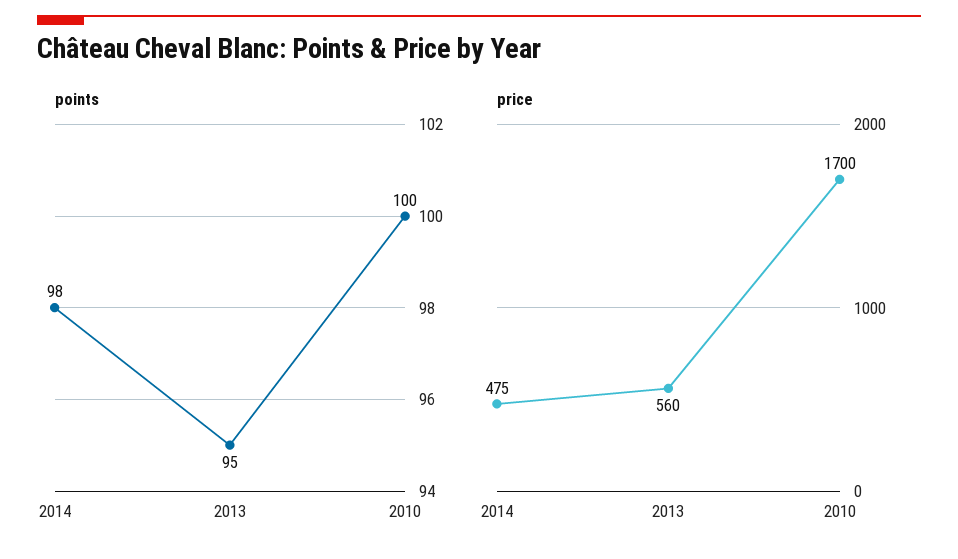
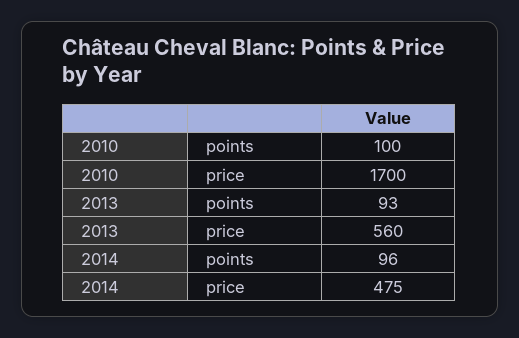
points, 2014: 98 -> 96
points, 2013: 95 -> 93

